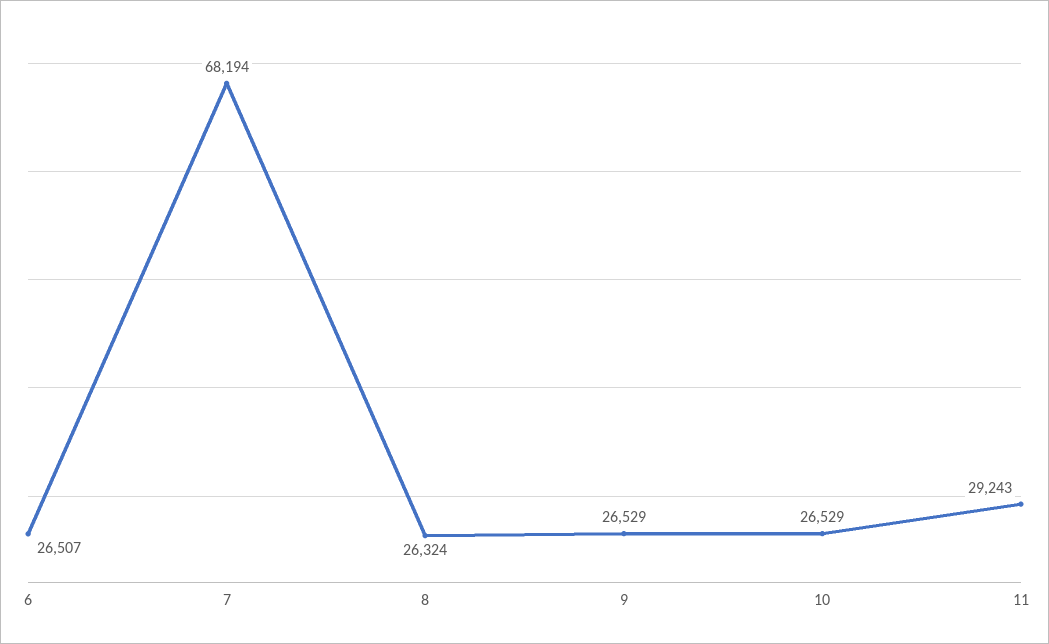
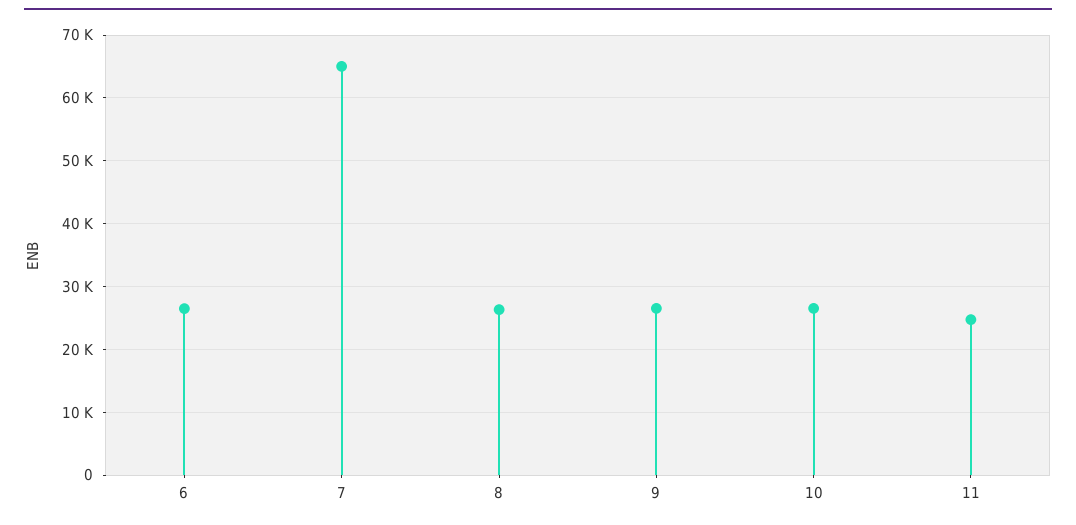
7: 68194 -> 65000
11: 29243 -> 25000

